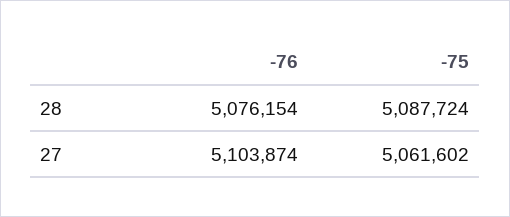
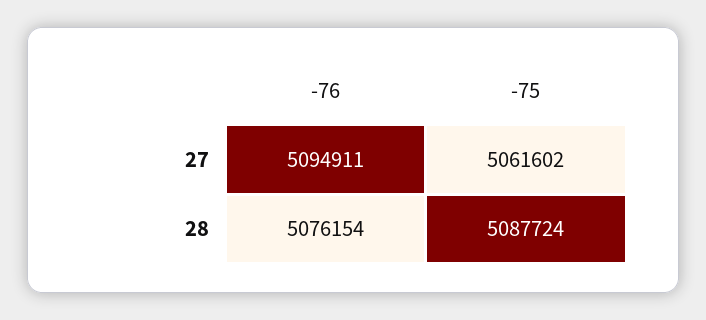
-76, 27: 5103874 -> 5094911

